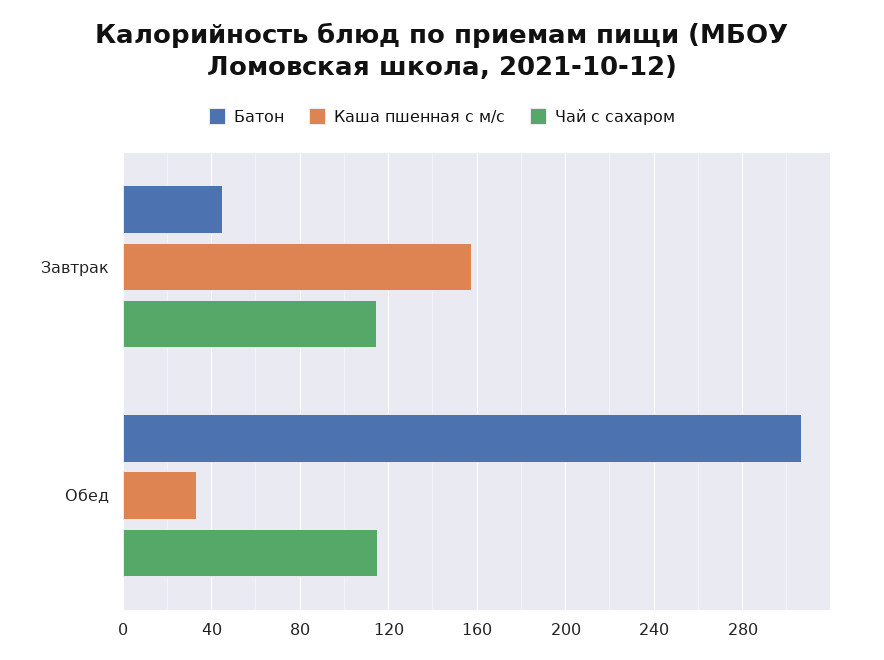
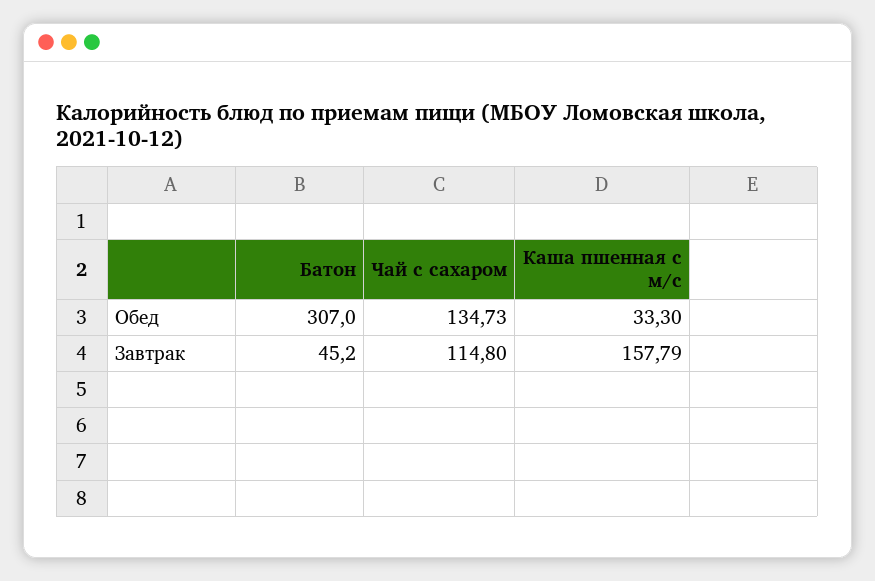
Чай с сахаром, Обед: 115 -> 134.73

